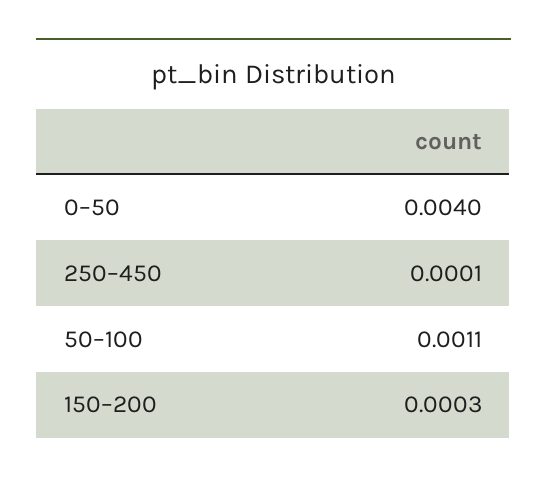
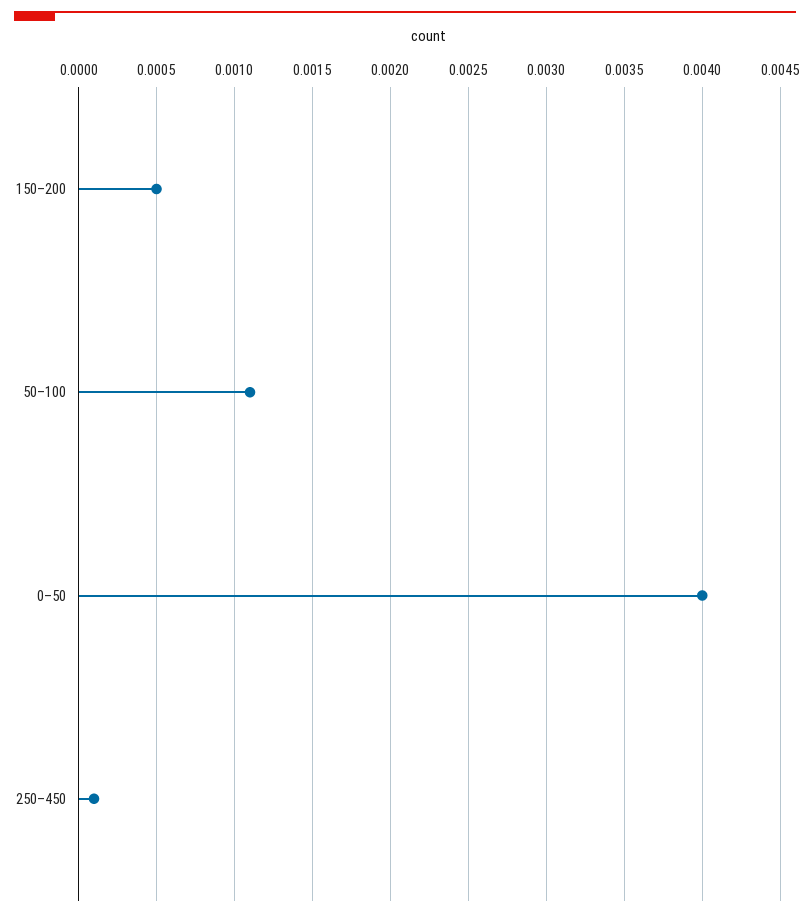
150–200: 0.0003 -> 0.0005

